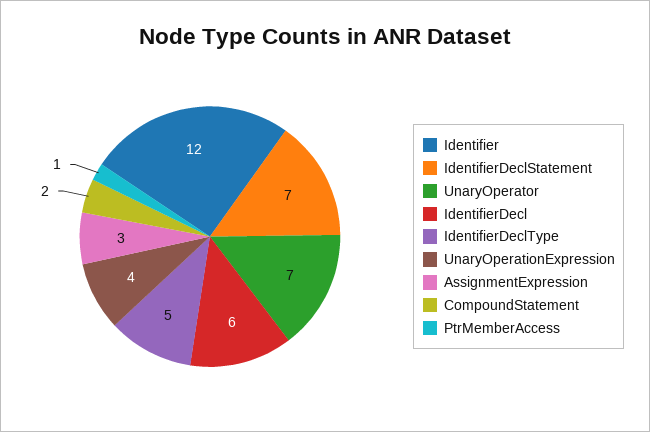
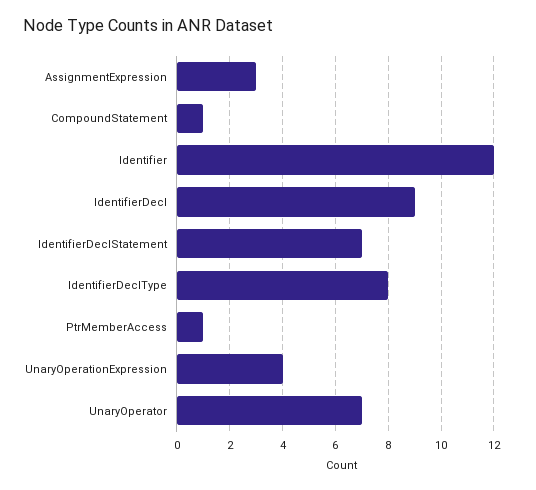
IdentifierDecl: 6 -> 9
IdentifierDeclType: 5 -> 8
CompoundStatement: 2 -> 1

